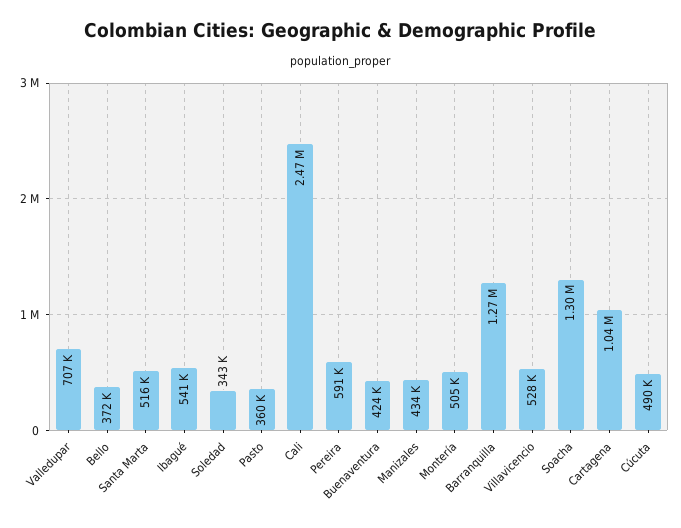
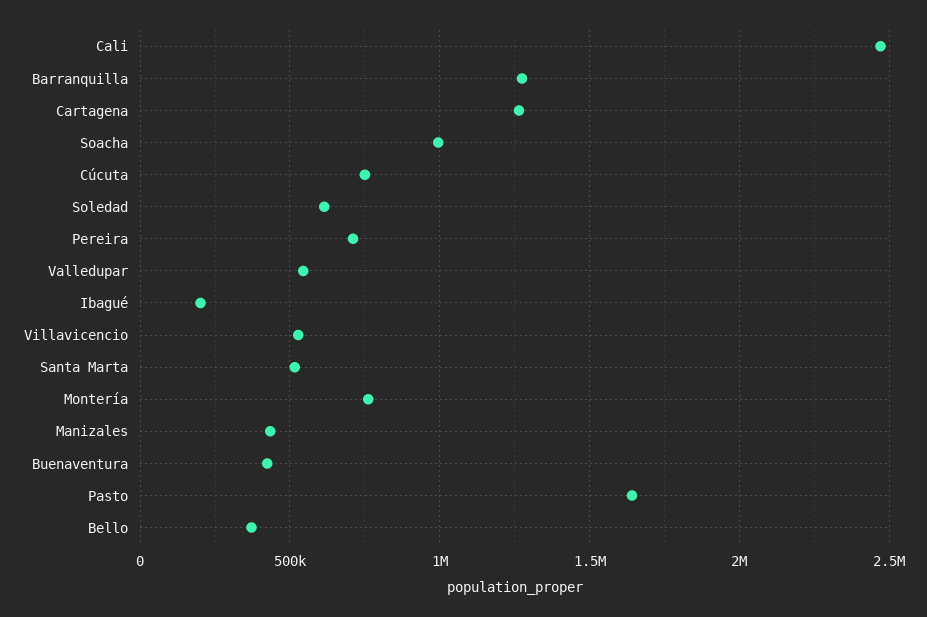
Valledupar: 707000 -> 550000
Ibagué: 541000 -> 200000
Soledad: 343000 -> 600000
Pasto: 360000 -> 1650000
Pereira: 591000 -> 700000
Montería: 505000 -> 750000
Soacha: 1300000 -> 1000000
Cartagena: 1040000 -> 1250000
Cúcuta: 490000 -> 750000

